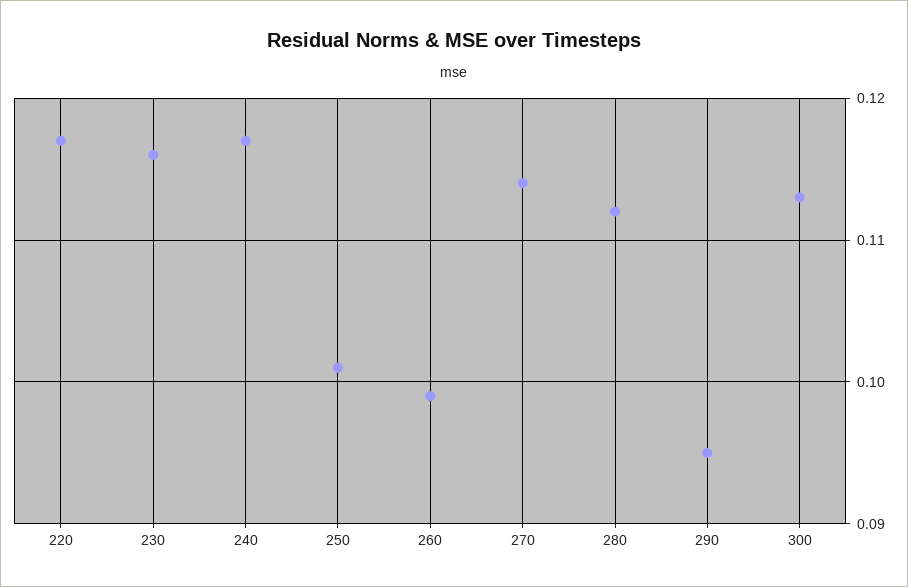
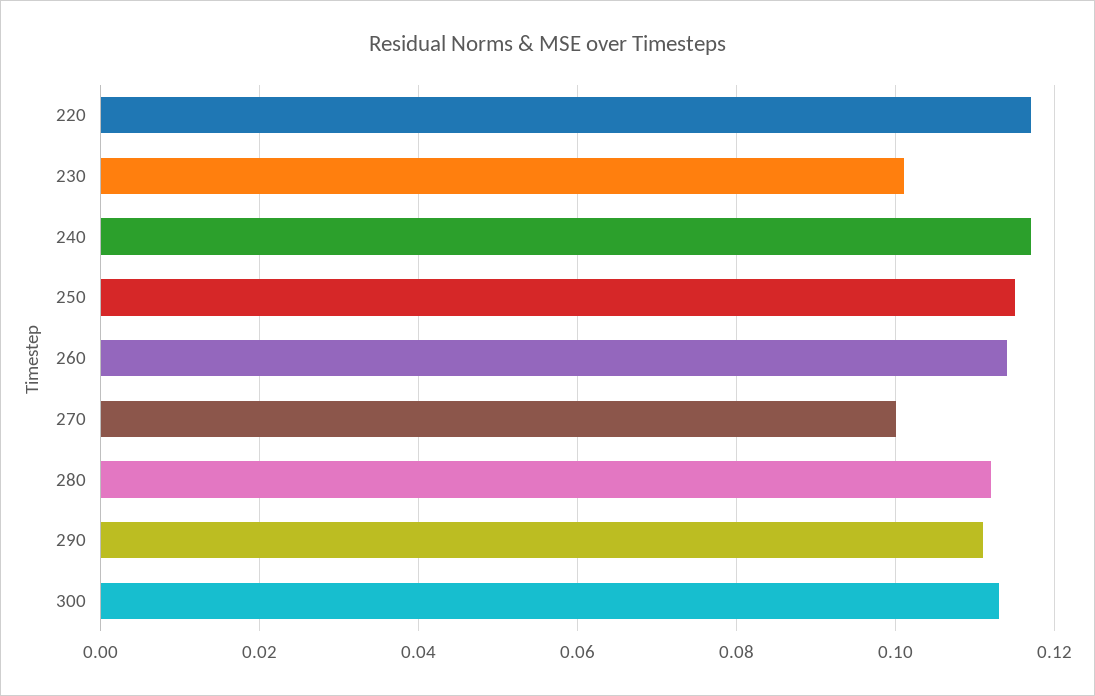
230: 0.116 -> 0.1
250: 0.101 -> 0.115
260: 0.099 -> 0.115
270: 0.114 -> 0.1
290: 0.095 -> 0.11

